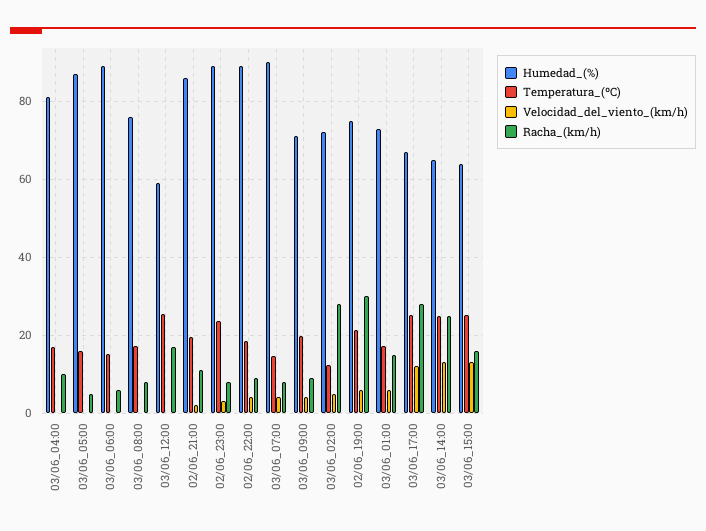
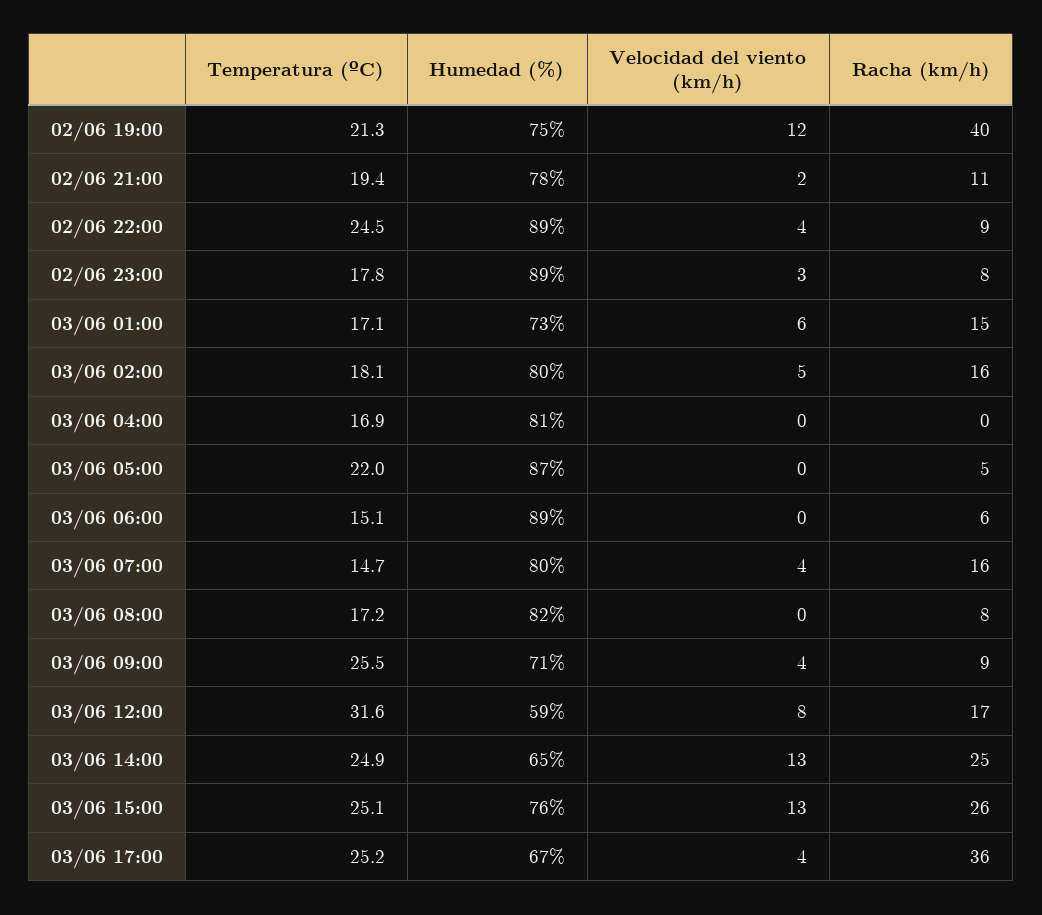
Racha_(km/h), 03/06_04:00: 10 -> 0
Temperatura_(ºC), 03/06_05:00: 16 -> 22
Humedad_(%), 03/06_08:00: 76 -> 82
Temperatura_(ºC), 03/06_12:00: 26 -> 31.6
Velocidad_del_viento_(km/h), 03/06_12:00: 0 -> 8
Humedad_(%), 02/06_21:00: 86 -> 78
Temperatura_(ºC), 02/06_23:00: 24 -> 17.8
Temperatura_(ºC), 02/06_22:00: 18 -> 24.5
Humedad_(%), 03/06_07:00: 90 -> 80
Racha_(km/h), 03/06_07:00: 8 -> 16
Temperatura_(ºC), 03/06_09:00: 20 -> 25.5
Humedad_(%), 03/06_02:00: 72 -> 80
Temperatura_(ºC), 03/06_02:00: 12 -> 18.1
Racha_(km/h), 03/06_02:00: 28 -> 16
Velocidad_del_viento_(km/h), 02/06_19:00: 6 -> 12
Racha_(km/h), 02/06_19:00: 30 -> 40
Velocidad_del_viento_(km/h), 03/06_17:00: 12 -> 4
Racha_(km/h), 03/06_17:00: 28 -> 36
Humedad_(%), 03/06_15:00: 64 -> 76
Racha_(km/h), 03/06_15:00: 16 -> 26

